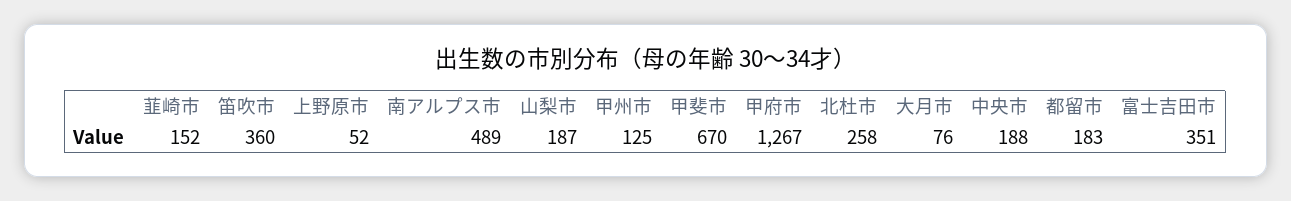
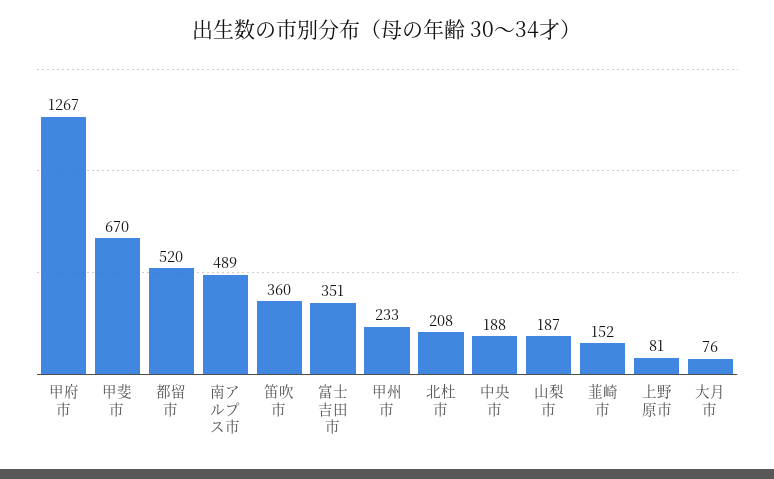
上野原市: 52 -> 81
甲州市: 125 -> 233
北杜市: 258 -> 208
都留市: 183 -> 520

